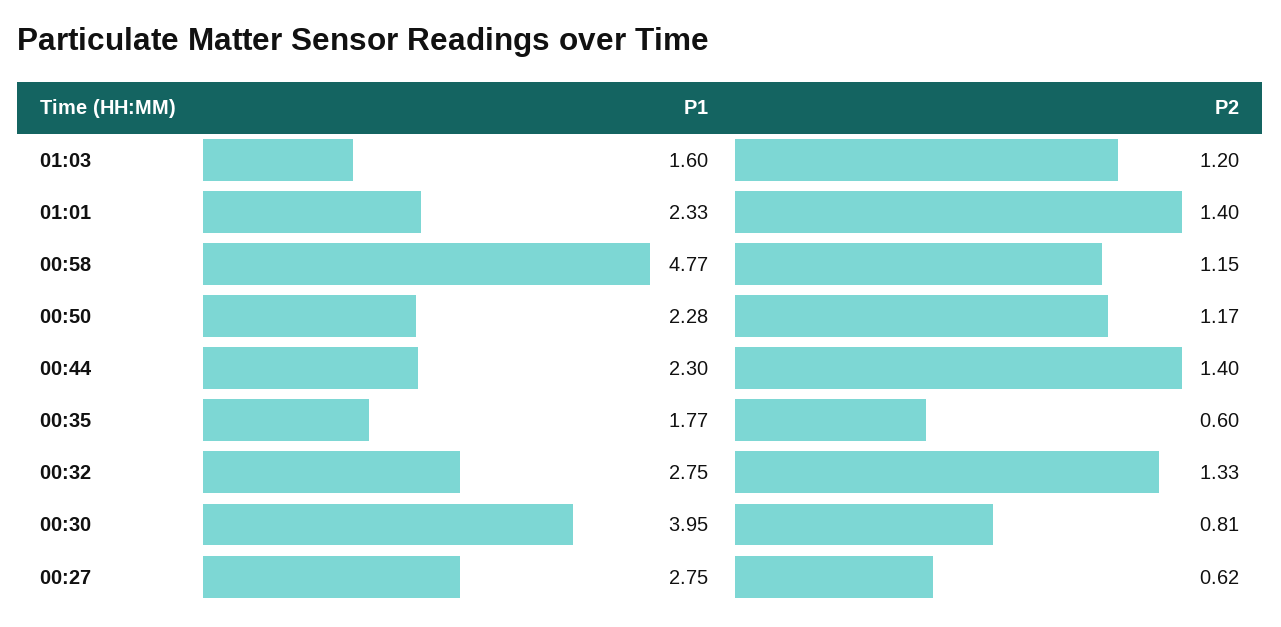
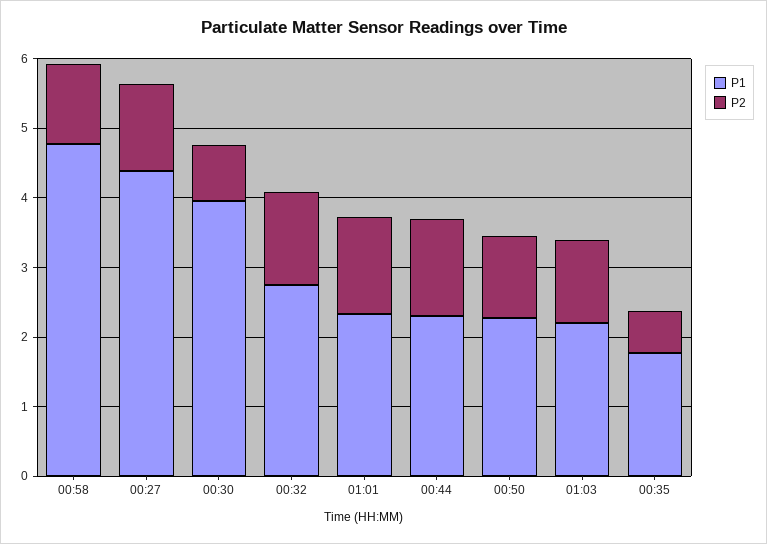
P1, 01:03: 1.6 -> 2.2
P1, 00:27: 2.75 -> 4.4
P2, 00:27: 0.62 -> 1.2

